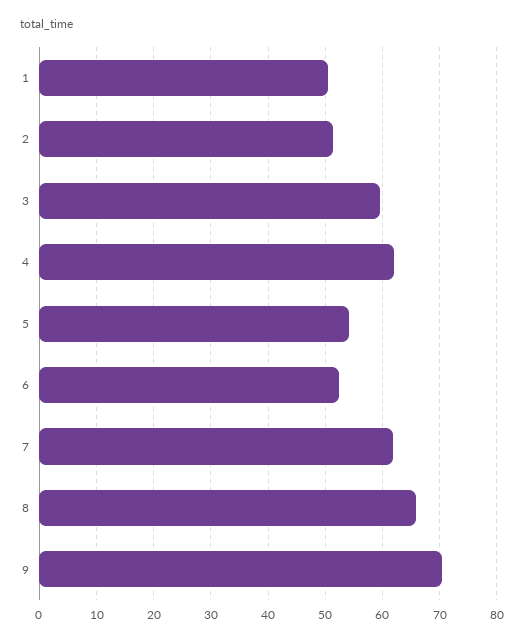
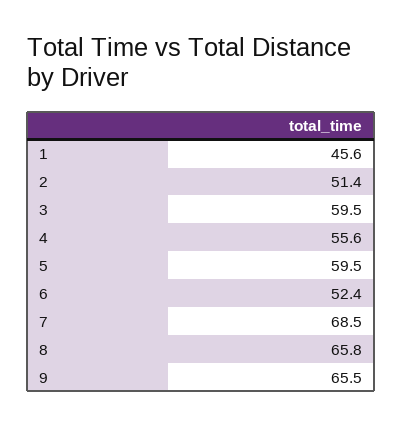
1: 50 -> 45.6
4: 62 -> 55.6
5: 54 -> 59.5
7: 62 -> 68.5
9: 70 -> 65.5

